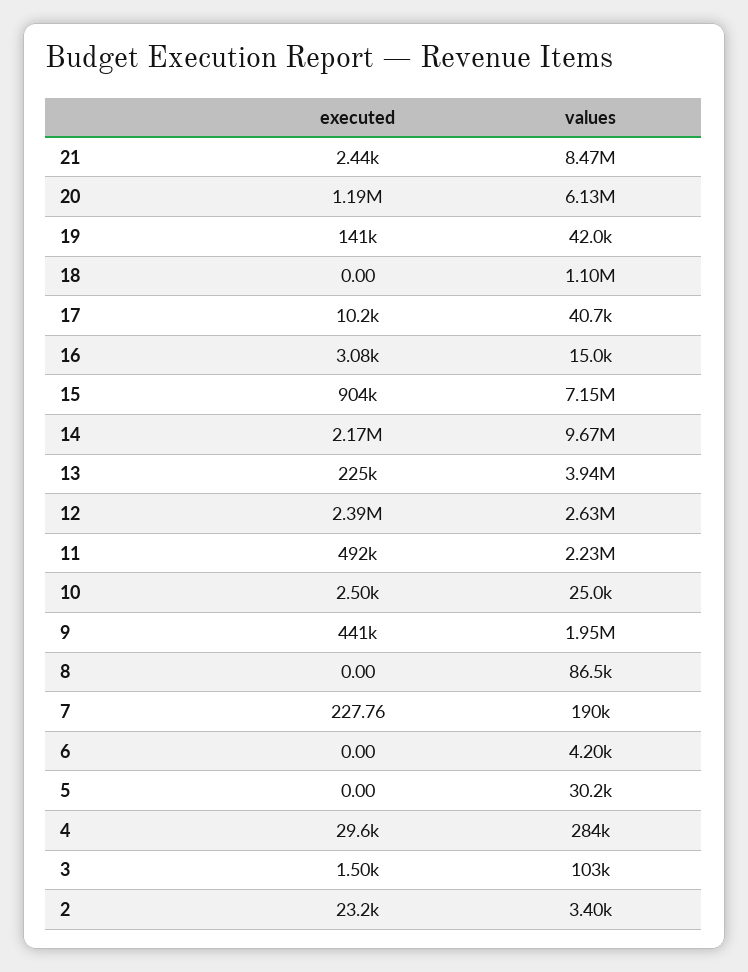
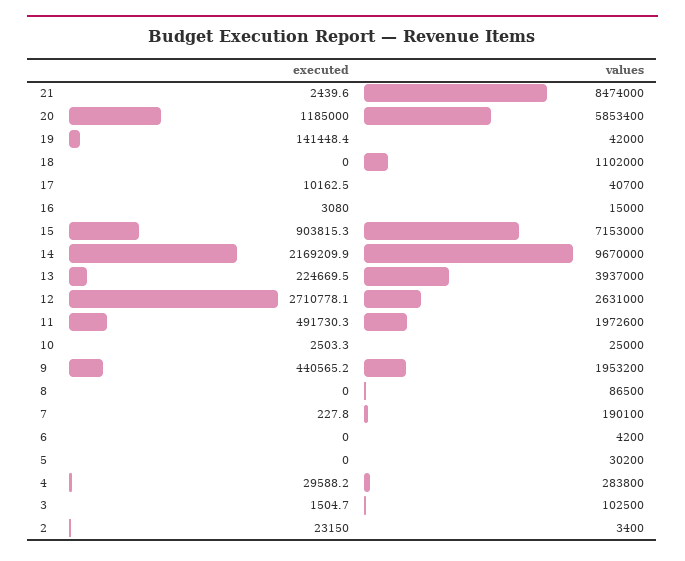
values, 20: 6130000 -> 5853400
executed, 12: 2390000 -> 2710778.1
values, 11: 2230000 -> 1972600

